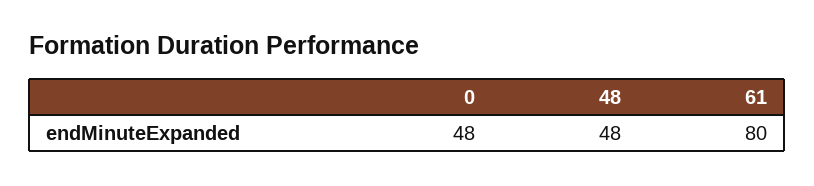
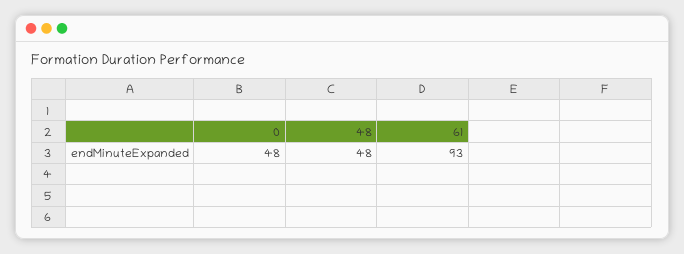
61: 80 -> 93

